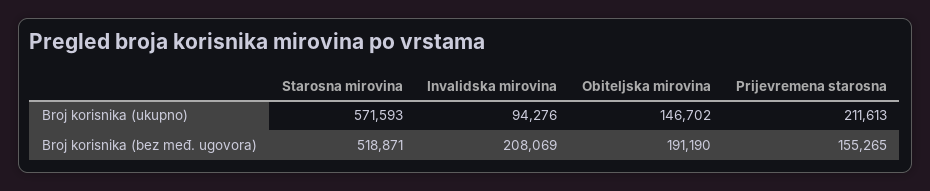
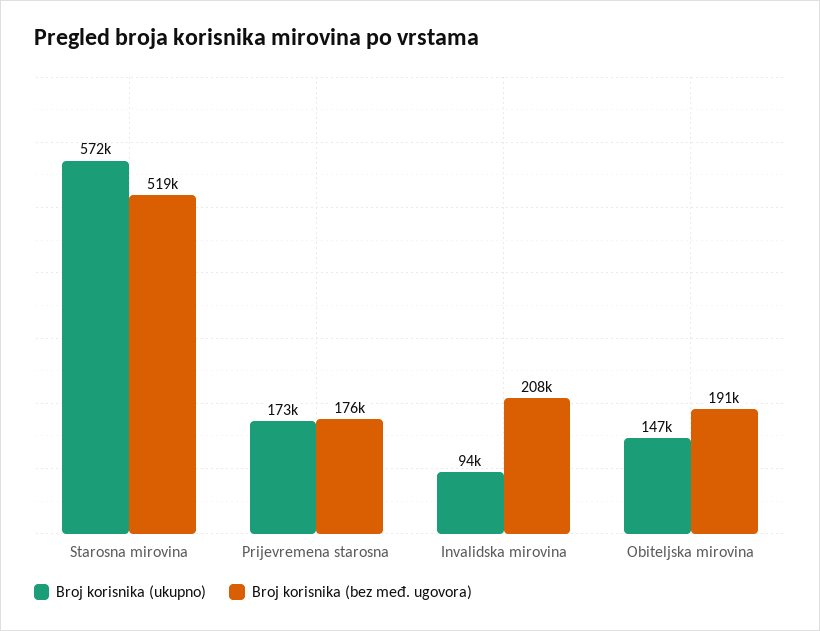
Broj korisnika (ukupno), Prijevremena starosna: 211613 -> 173000
Broj korisnika (bez međ. ugovora), Prijevremena starosna: 155265 -> 176000

